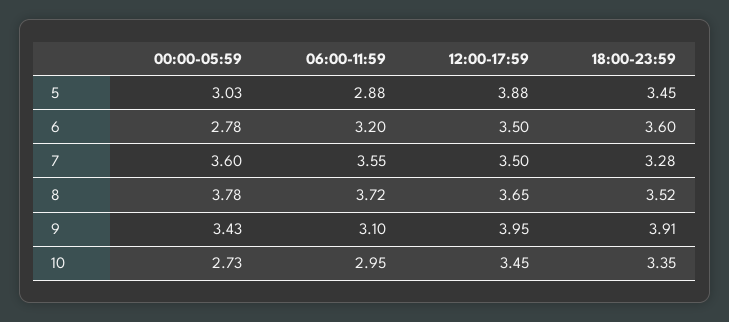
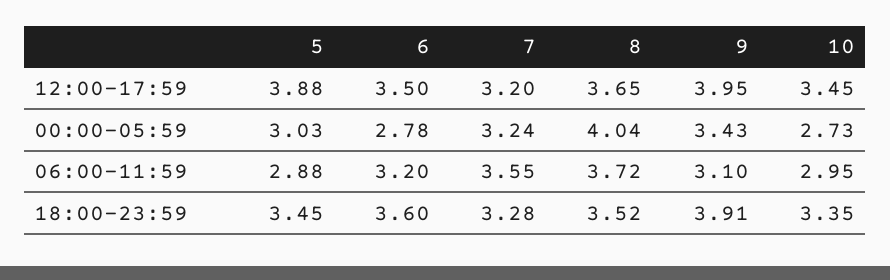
00:00-05:59, 7: 3.6 -> 3.24
12:00-17:59, 7: 3.5 -> 3.2
00:00-05:59, 8: 3.78 -> 4.04

